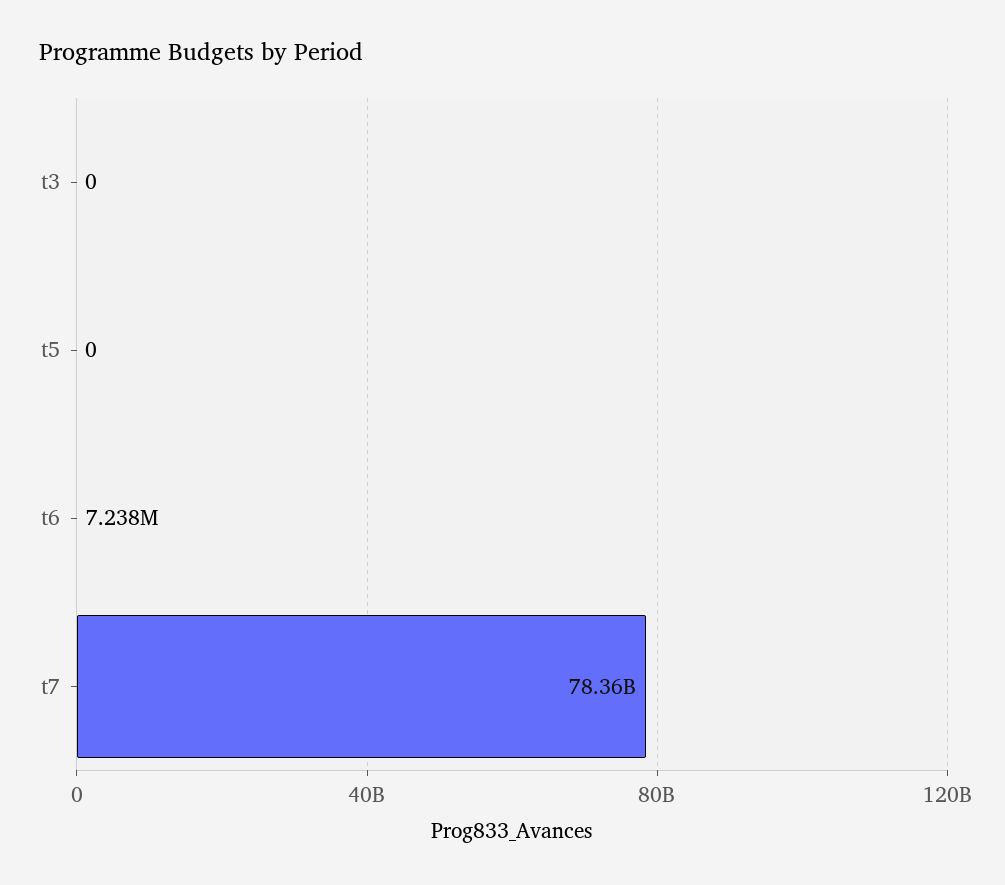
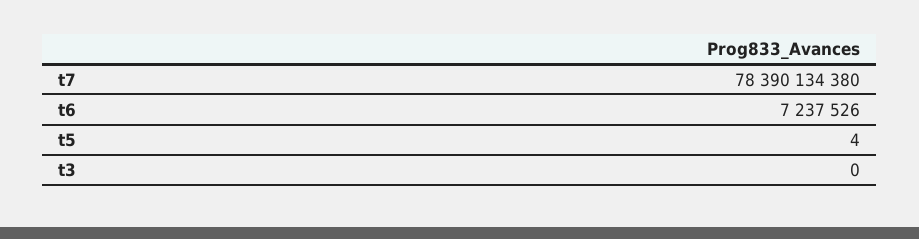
t5: 0 -> 4
t7: 78360000000 -> 78390134380

